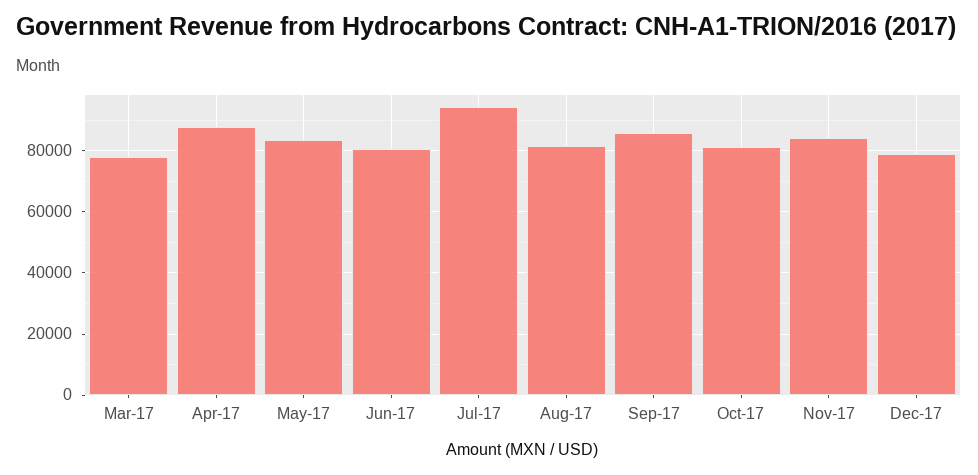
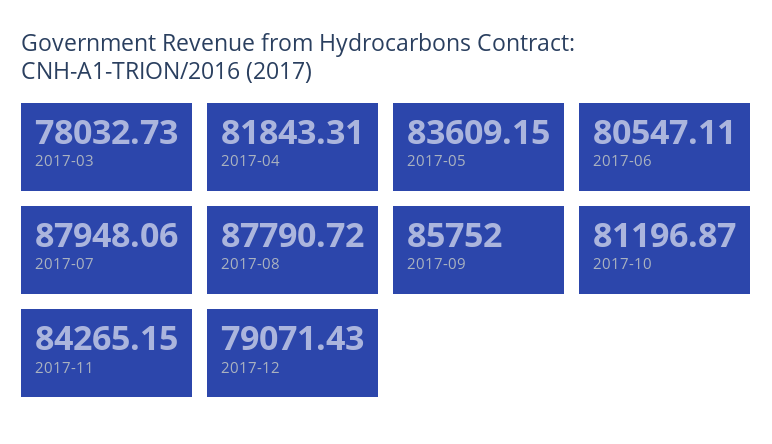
Apr-17: 88000 -> 81843.31
Jul-17: 94000 -> 87948.06
Aug-17: 82000 -> 87790.72

